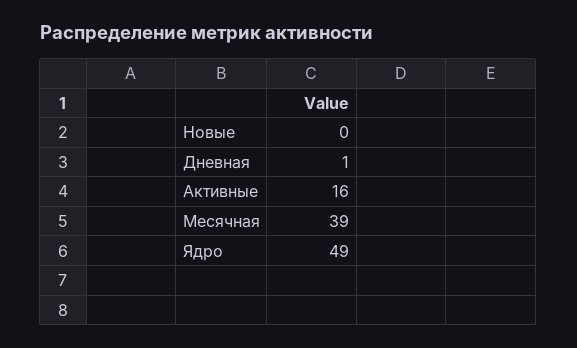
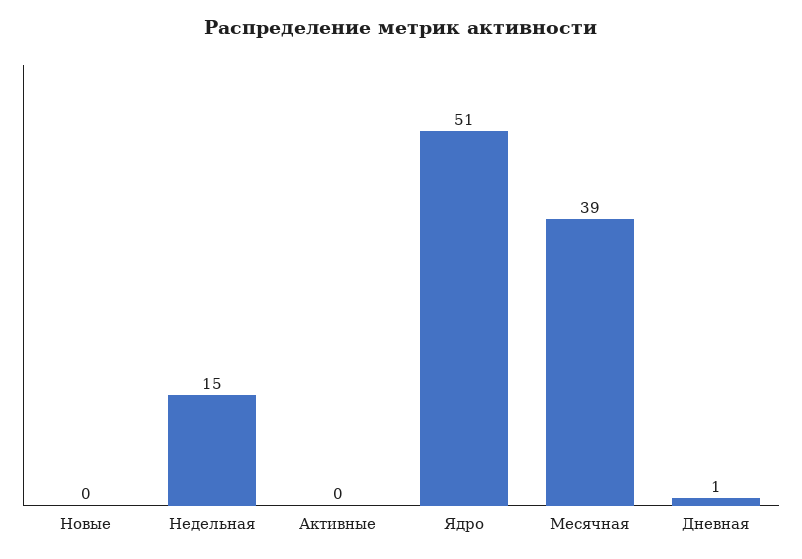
Активные: 16 -> 0
Ядро: 49 -> 51
Недельная: none -> 15

